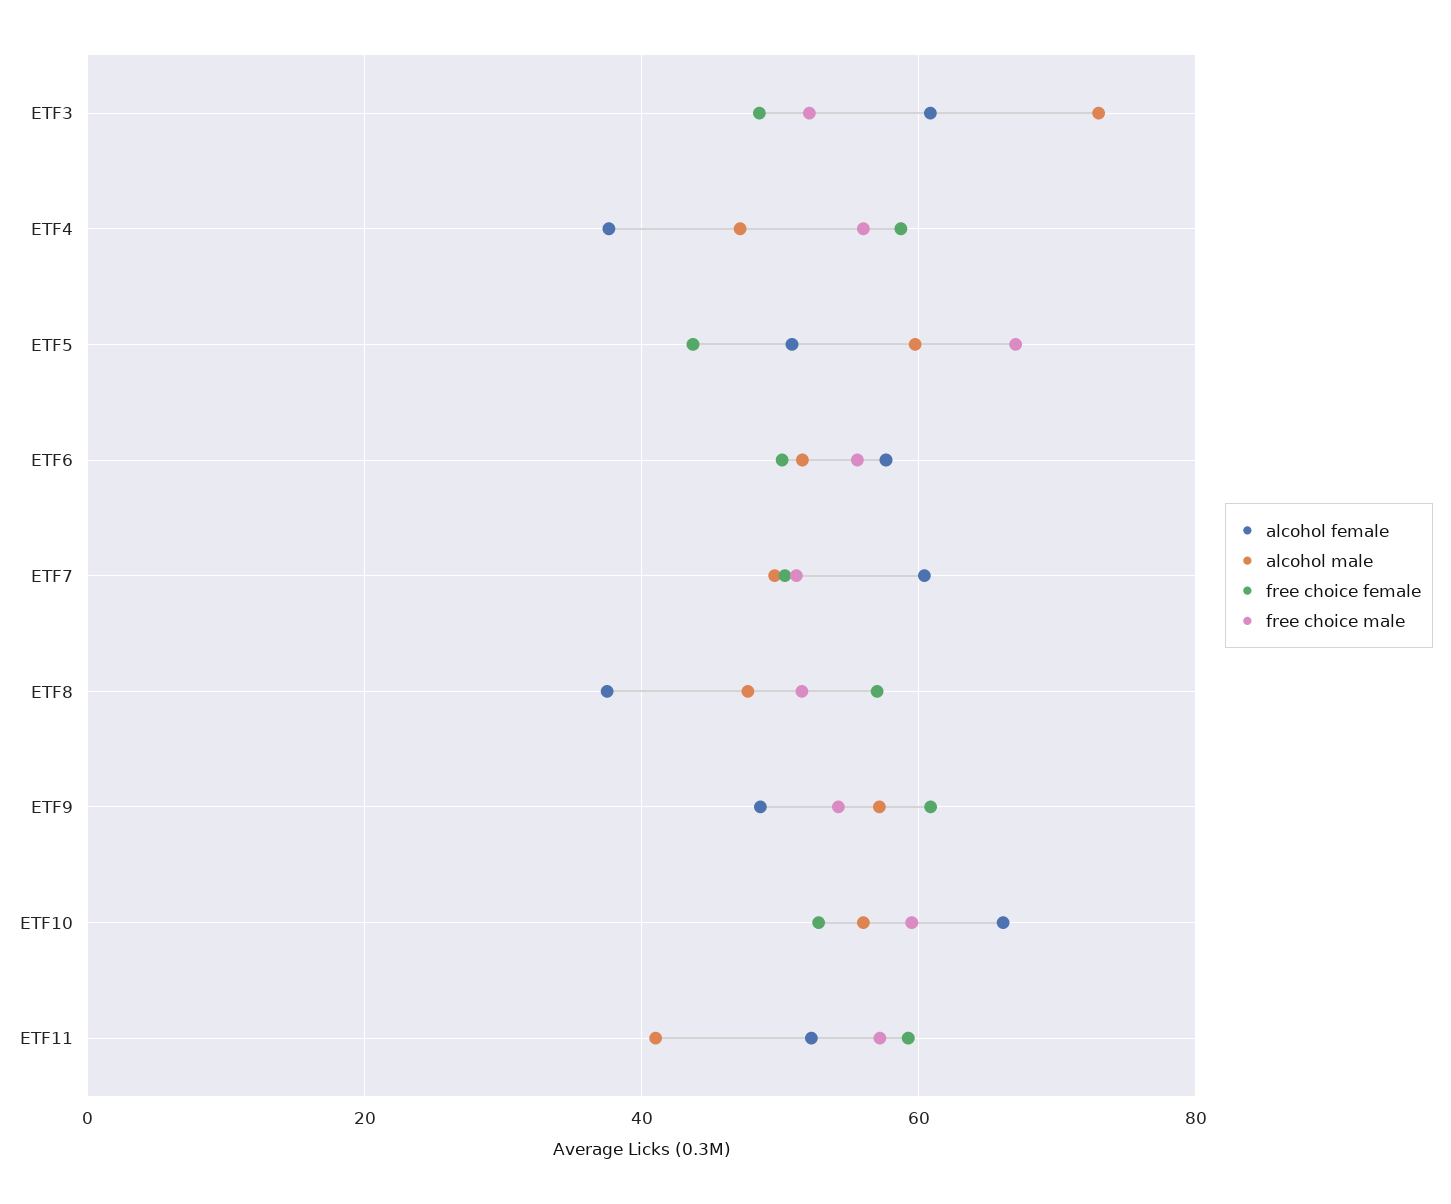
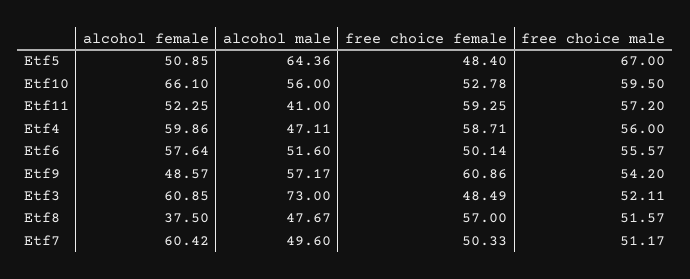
alcohol female, ETF4: 38 -> 59.86
alcohol male, ETF5: 60 -> 64.36
free choice female, ETF5: 44 -> 48.4

